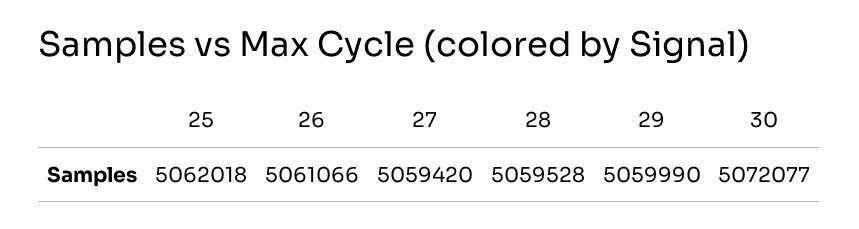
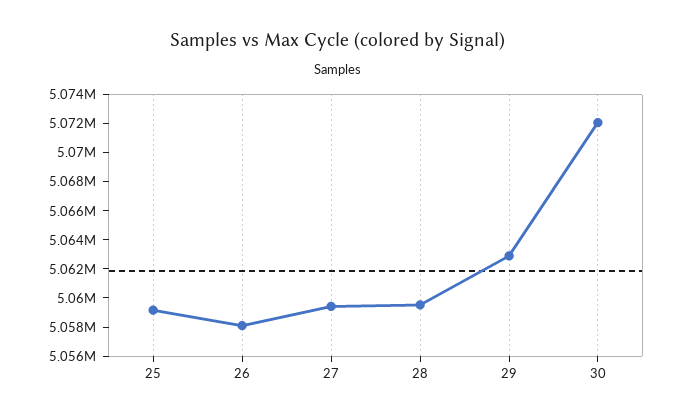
25: 5062018 -> 5059000
26: 5061066 -> 5058000
29: 5059990 -> 5063000

